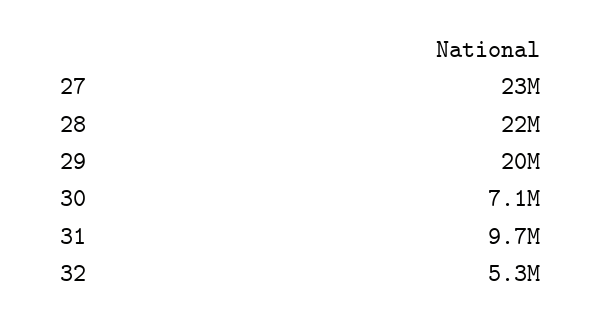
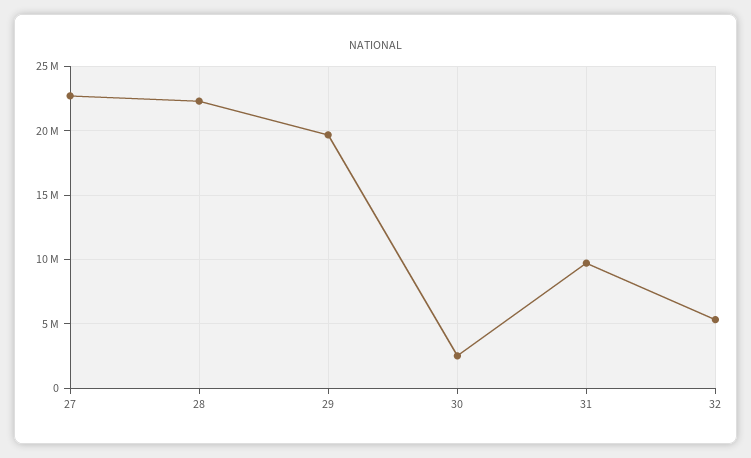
30: 7100000 -> 2500000

